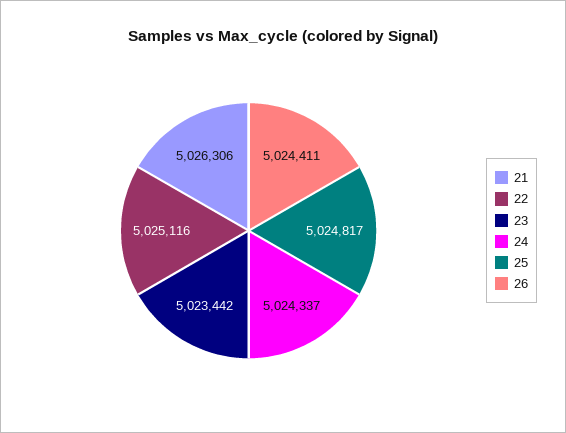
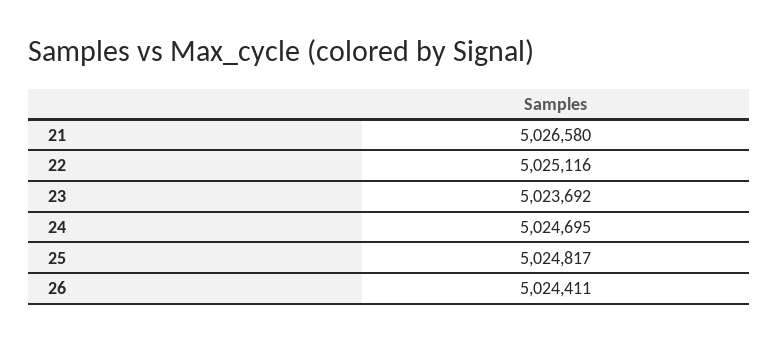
21: 5026306 -> 5026580
23: 5023442 -> 5023692
24: 5024337 -> 5024695

